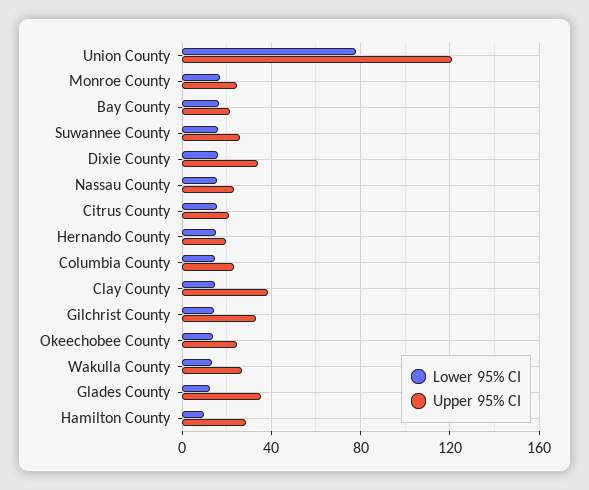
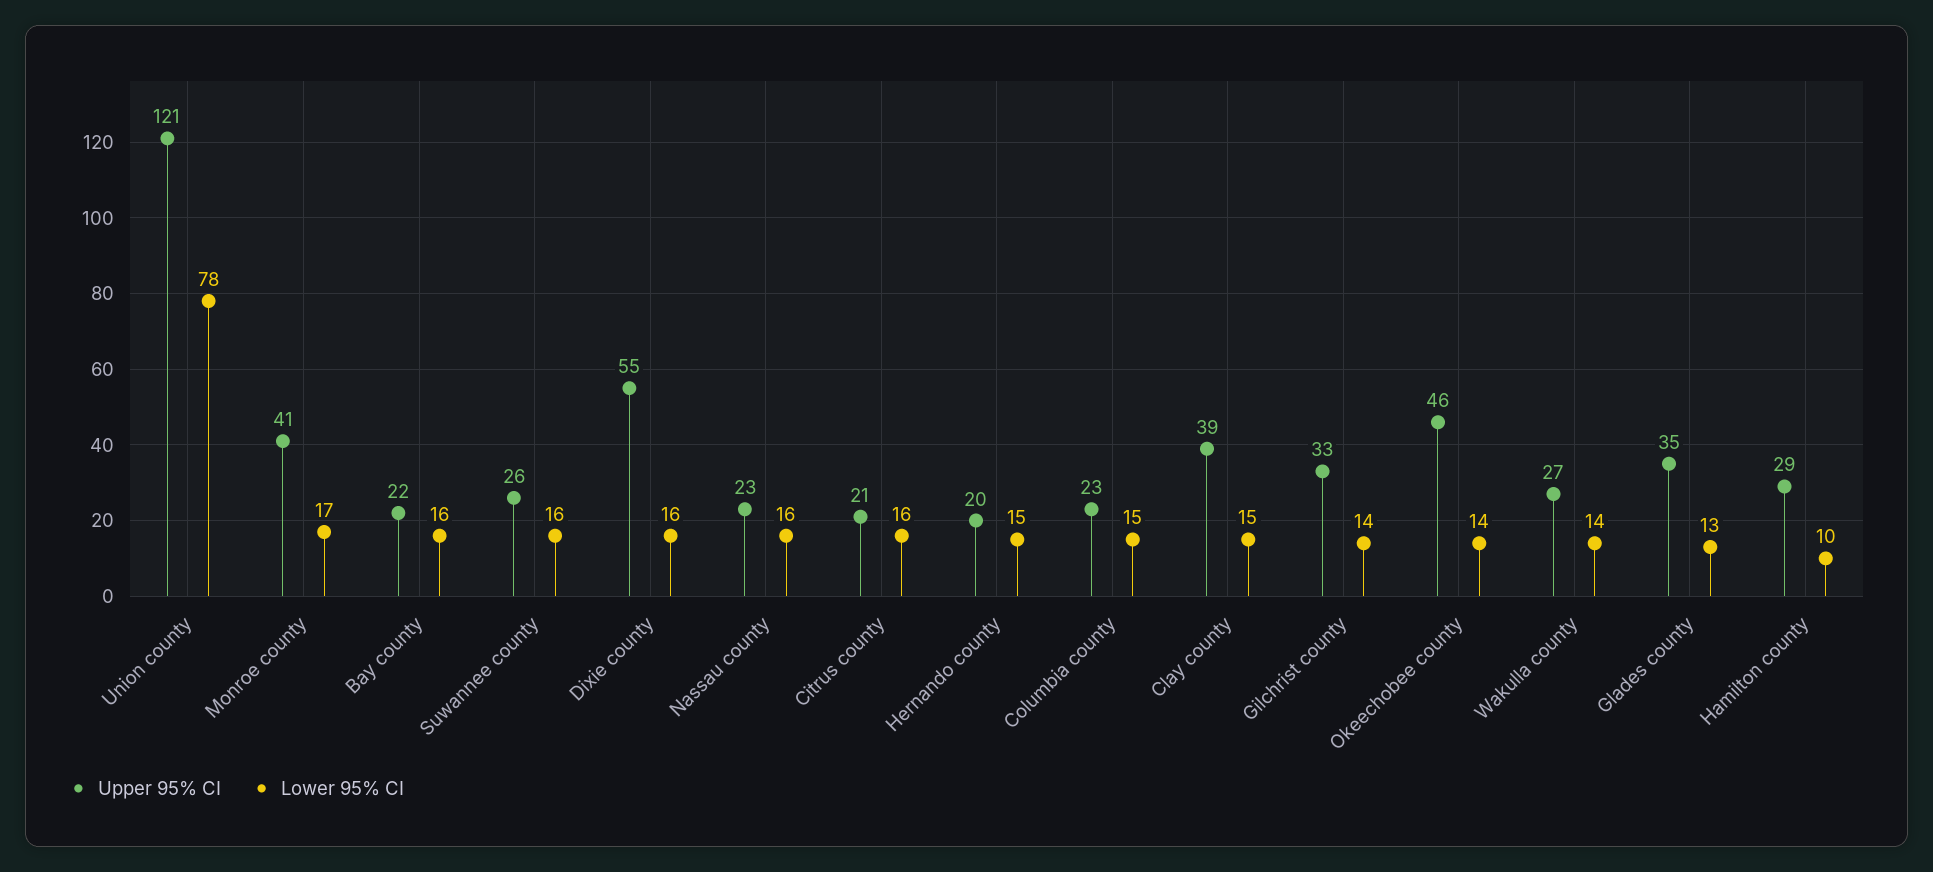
Upper 95% CI, Monroe County: 25 -> 41
Upper 95% CI, Dixie County: 35 -> 55
Upper 95% CI, Okeechobee County: 25 -> 46

